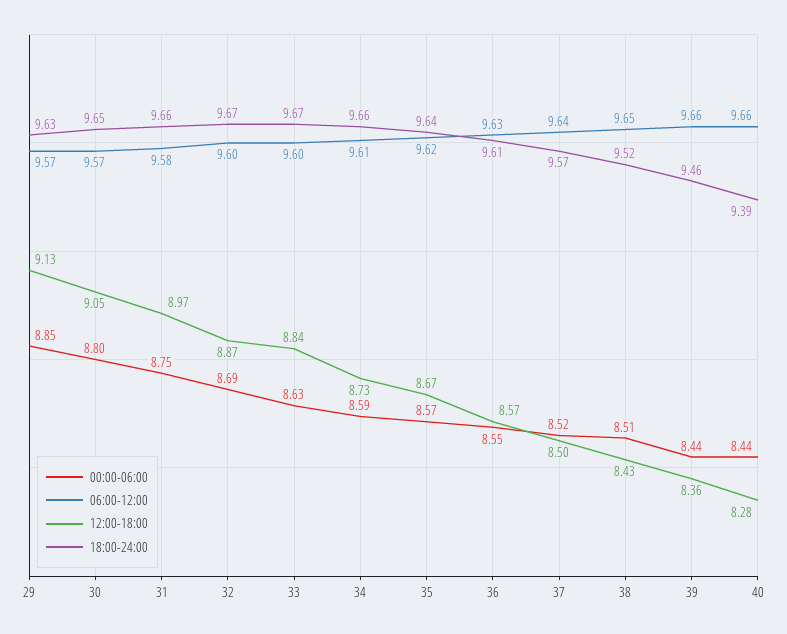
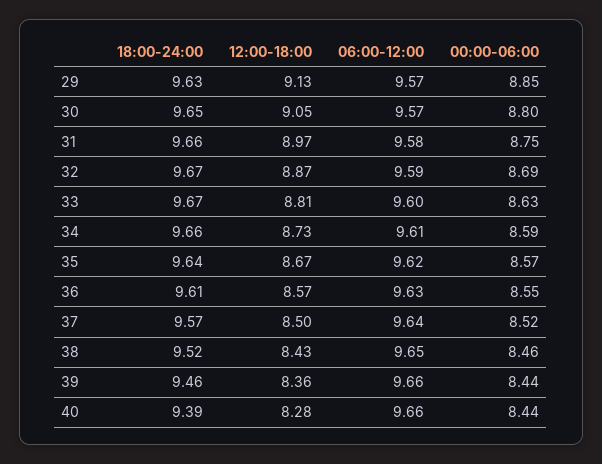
06:00-12:00, 32: 9.6 -> 9.59
12:00-18:00, 33: 8.84 -> 8.81
00:00-06:00, 38: 8.51 -> 8.46

